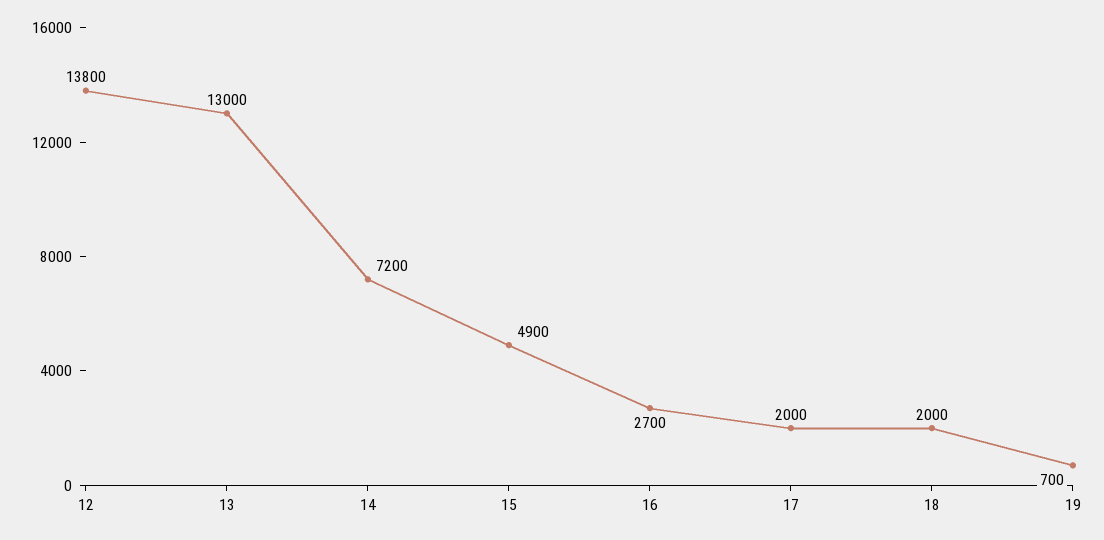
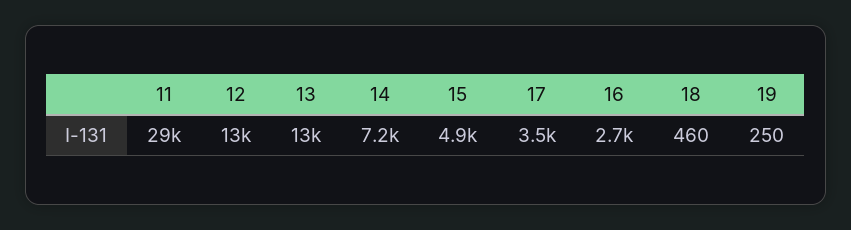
12: 13800 -> 13000
17: 2000 -> 3500
18: 2000 -> 460
19: 700 -> 250
11: none -> 29000

